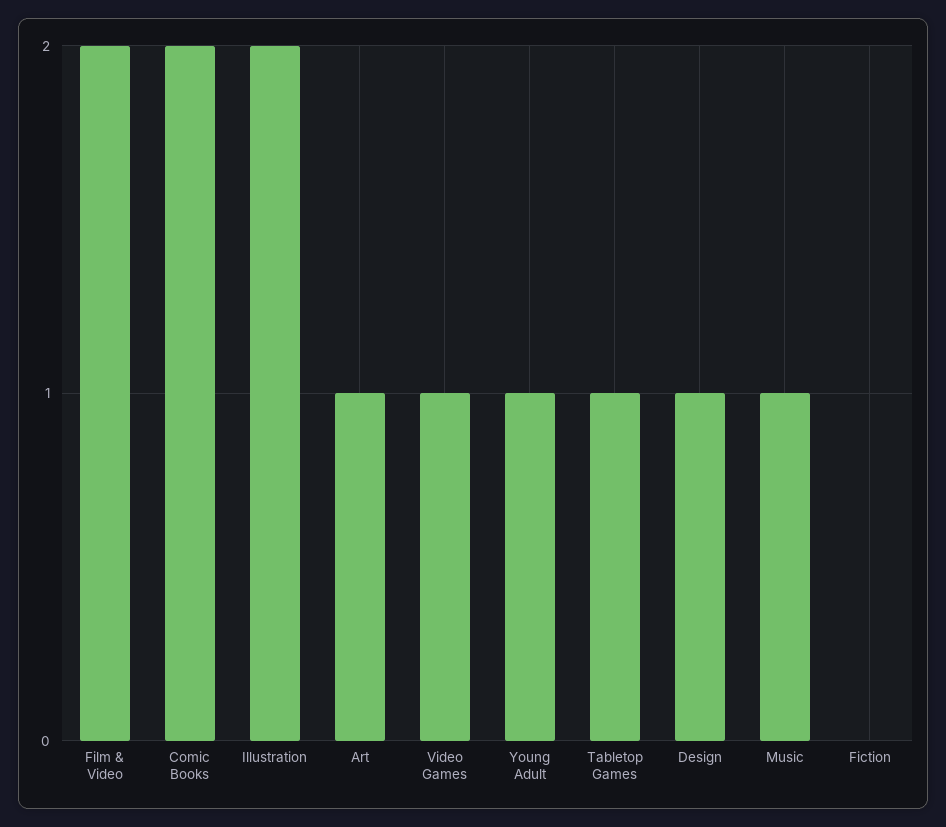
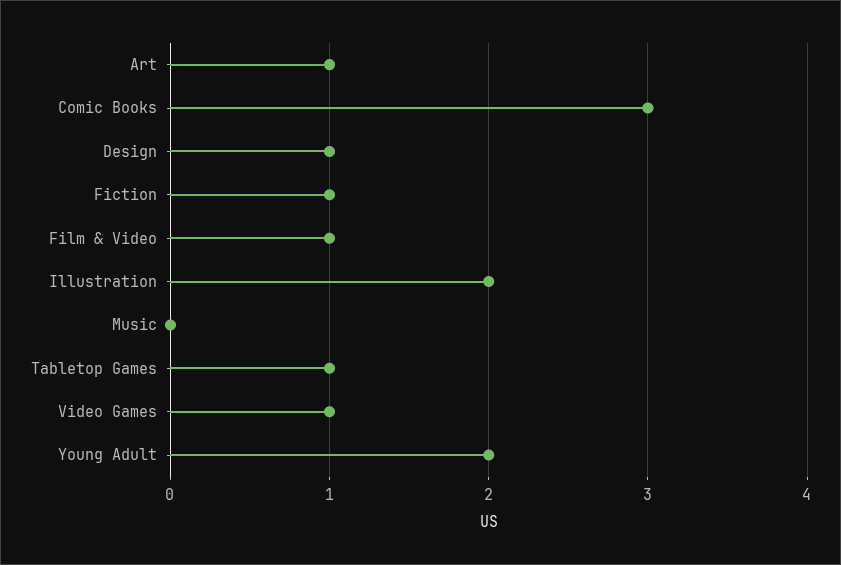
Film & Video: 2 -> 1
Comic Books: 2 -> 3
Young Adult: 1 -> 2
Music: 1 -> 0
Fiction: 0 -> 1

